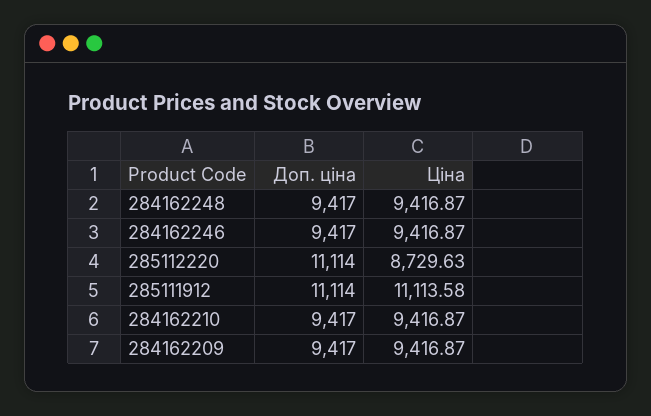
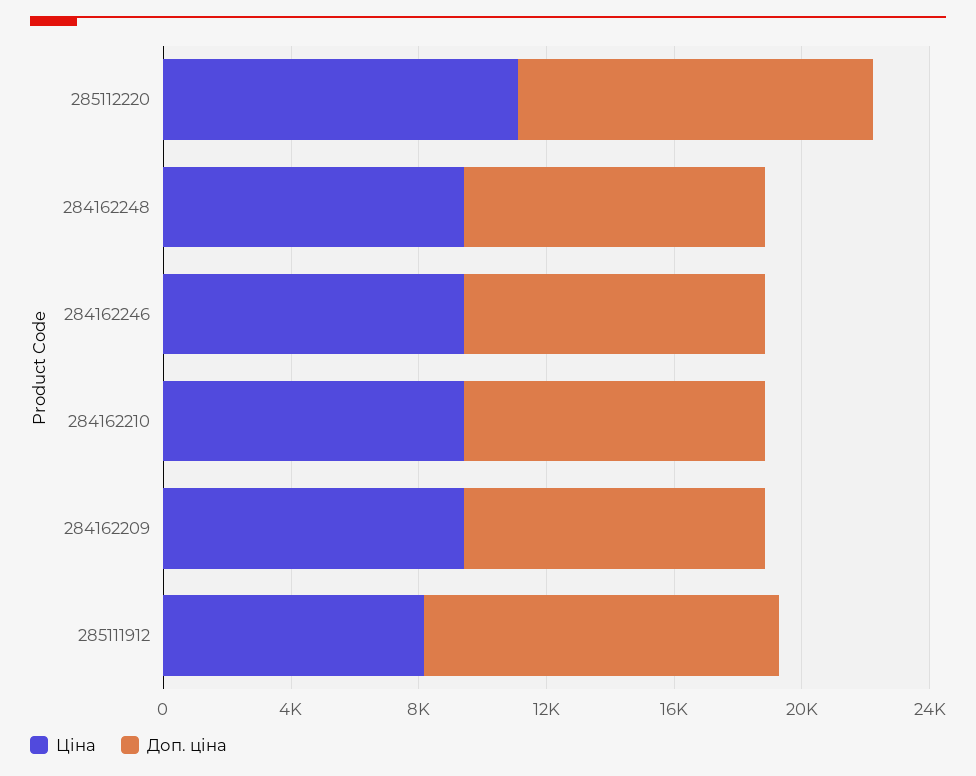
Ціна, 285112220: 8729.63 -> 11000
Ціна, 285111912: 11113.58 -> 8000

